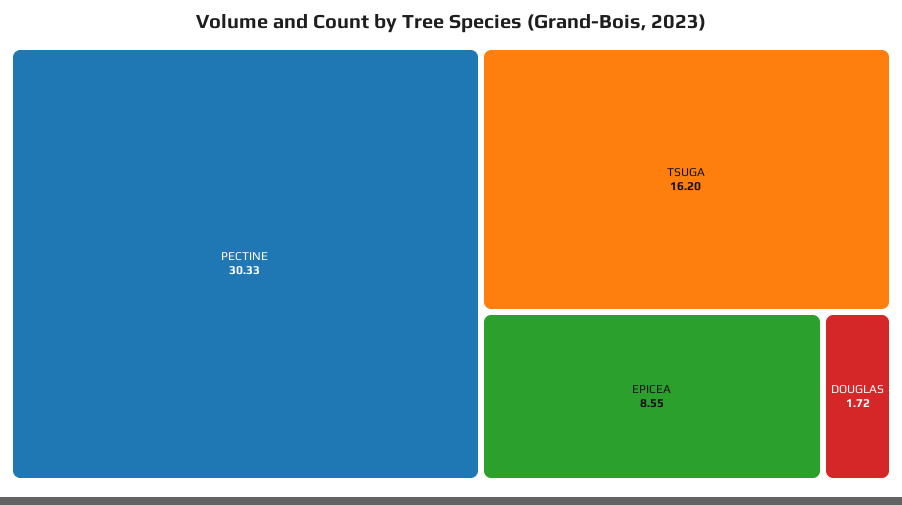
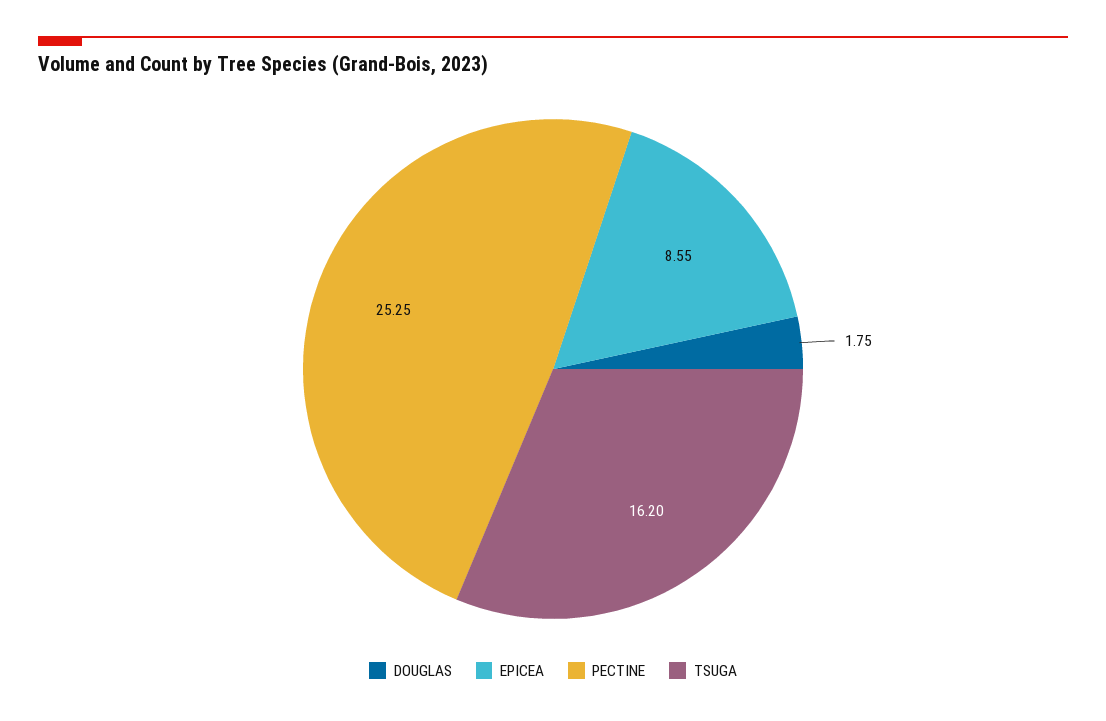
PECTINE: 30.33 -> 25.25
DOUGLAS: 1.72 -> 1.75

